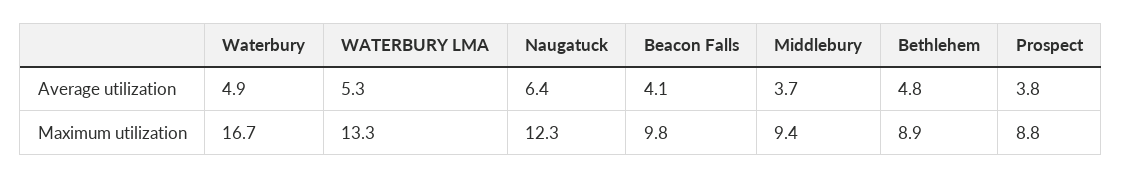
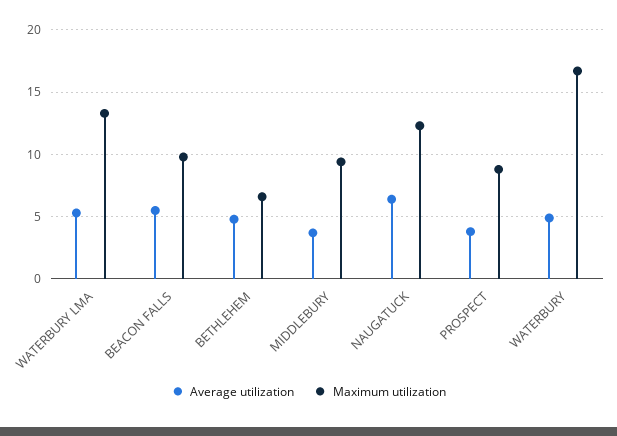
Average utilization, Beacon Falls: 4.1 -> 5.5
Maximum utilization, Bethlehem: 8.9 -> 6.5

